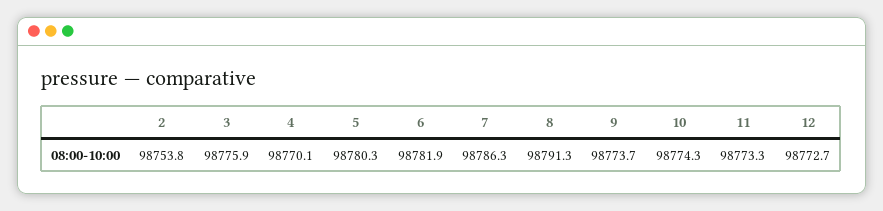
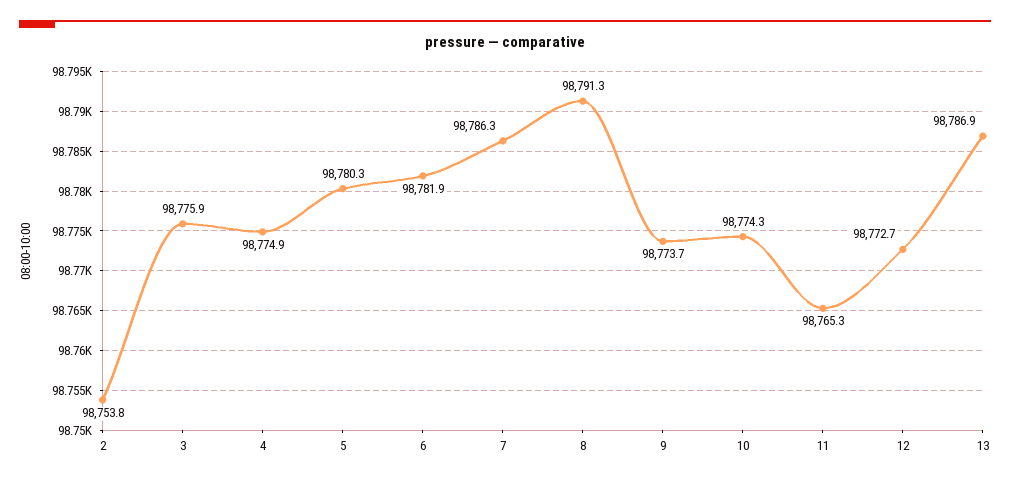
4: 98770.1 -> 98774.9
11: 98773.3 -> 98765.3
13: none -> 98786.9

